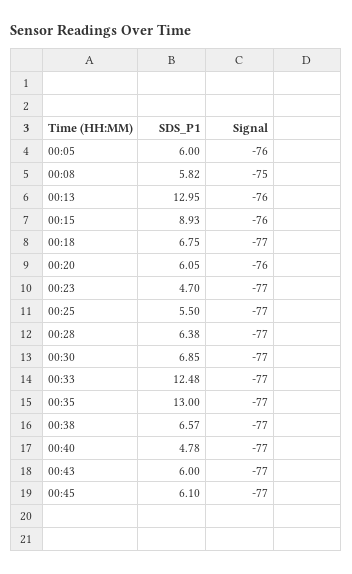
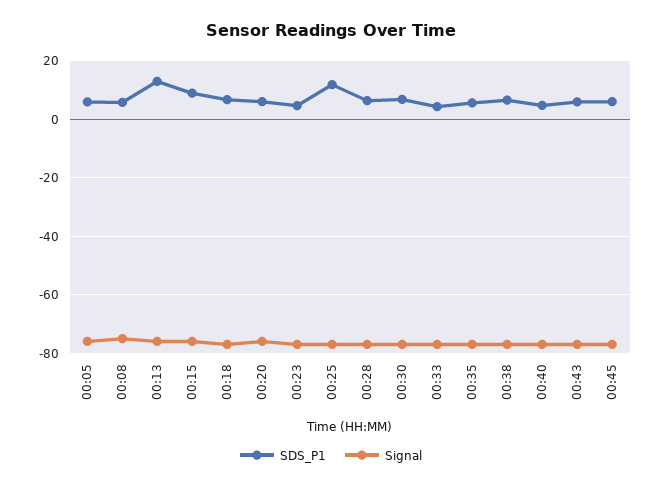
SDS_P1, 00:25: 5.5 -> 12.5
SDS_P1, 00:33: 12.48 -> 5
SDS_P1, 00:35: 13 -> 5

